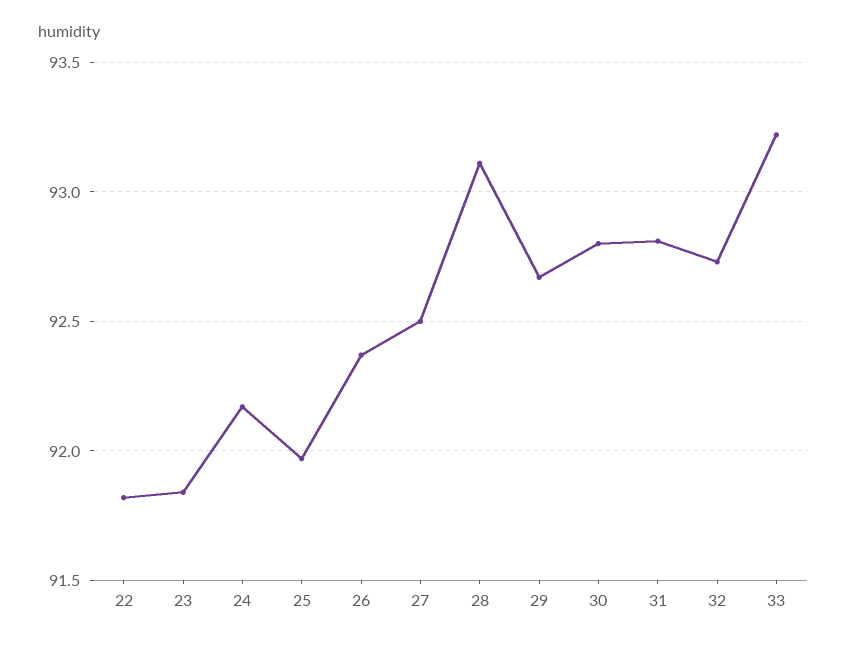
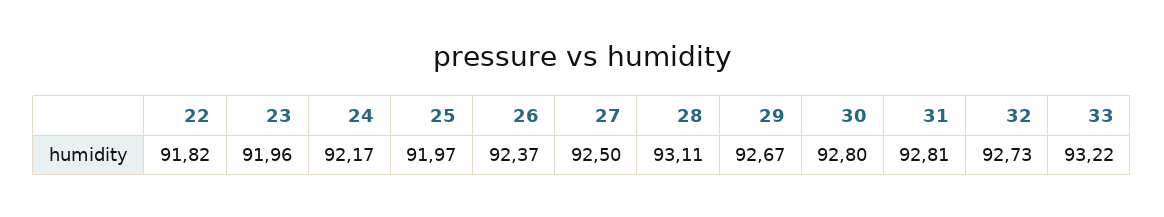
23: 91.85 -> 91.96

